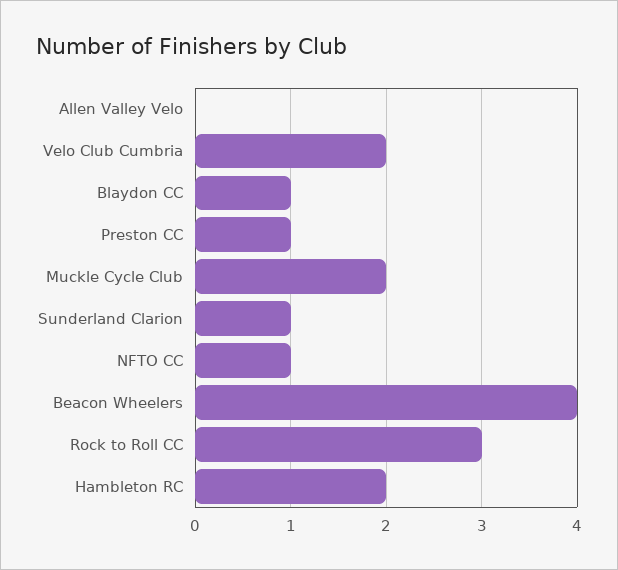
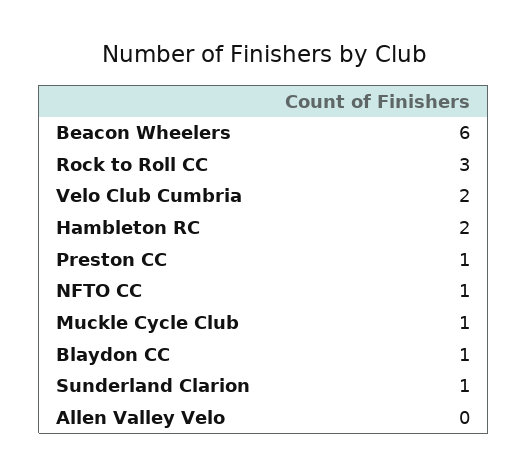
Muckle Cycle Club: 2 -> 1
Beacon Wheelers: 4 -> 6

